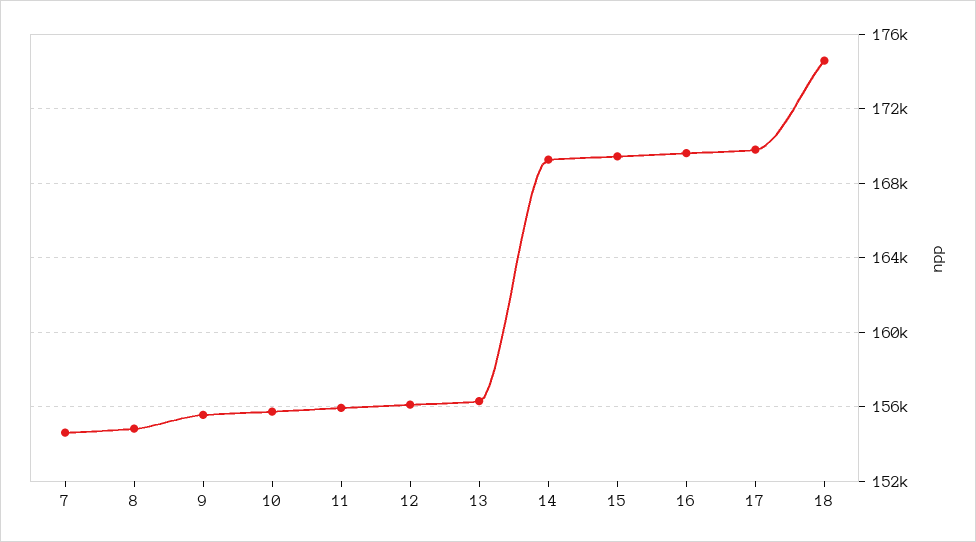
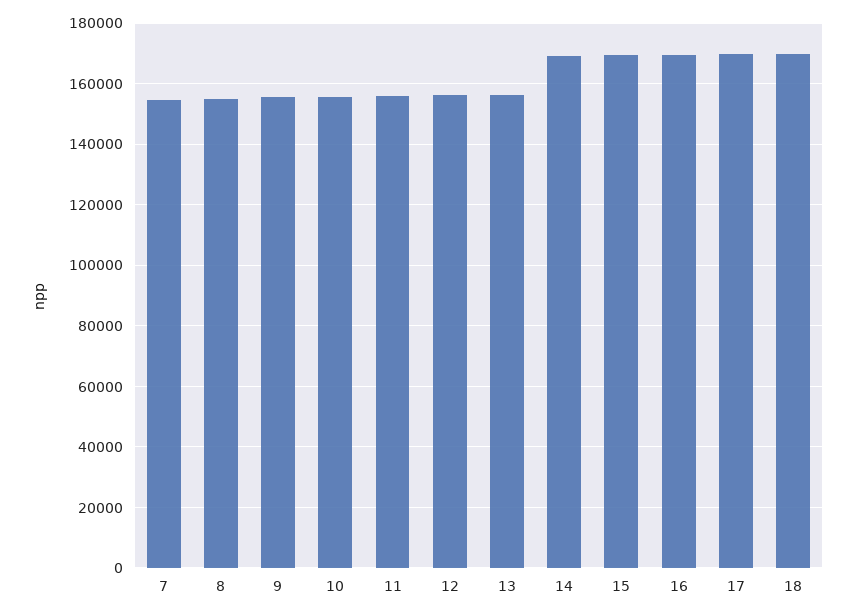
18: 174500 -> 170000

